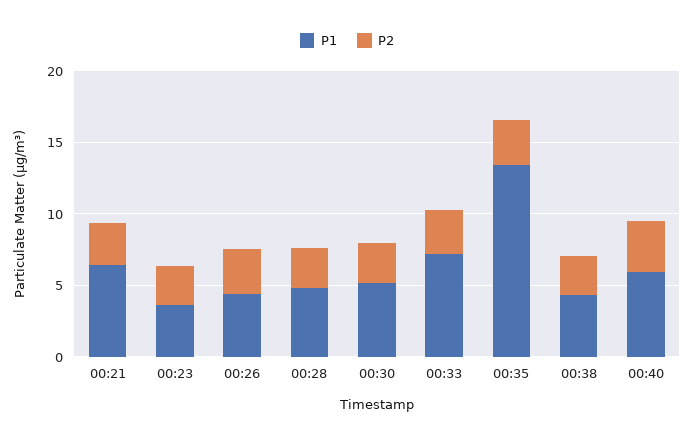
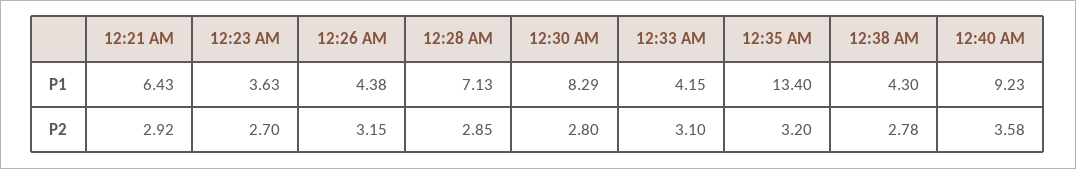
P1, 00:28: 5 -> 7.13
P1, 00:30: 5 -> 8.29
P1, 00:33: 7 -> 4.15
P1, 00:40: 6 -> 9.23

